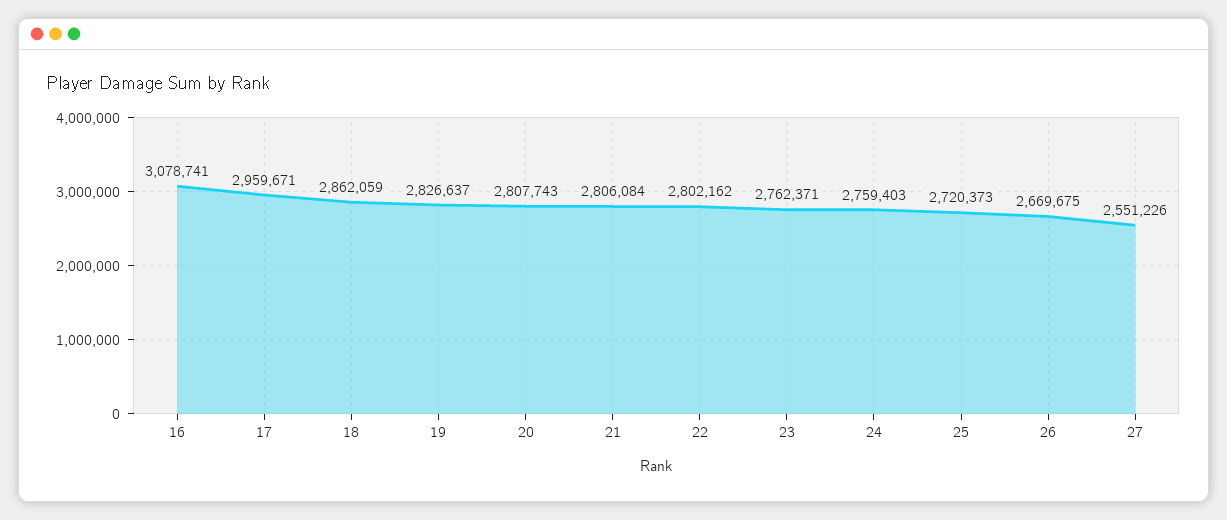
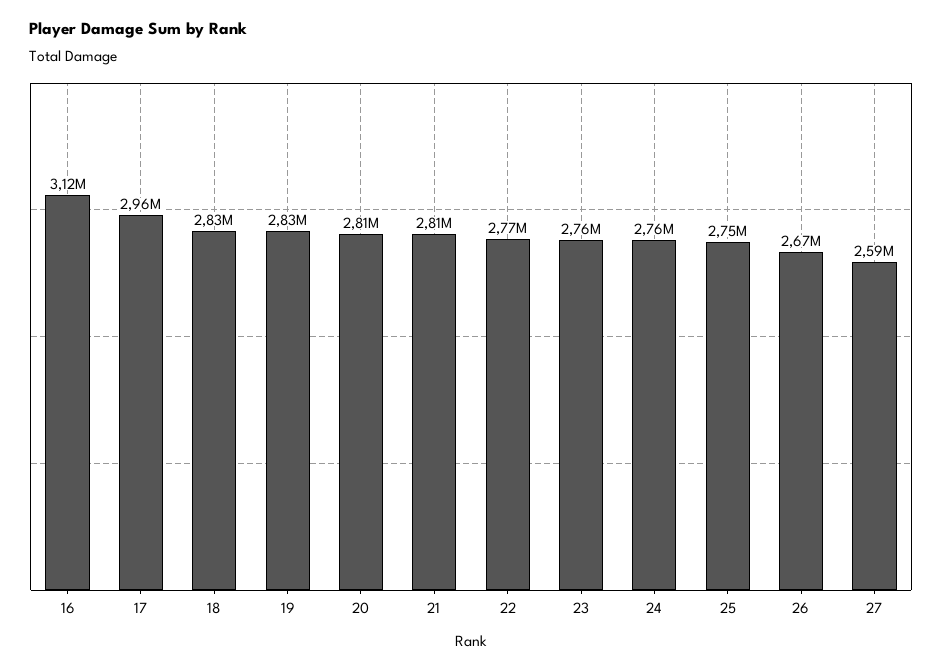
16: 3078741 -> 3120000
18: 2862059 -> 2830000
22: 2802162 -> 2770000
25: 2720373 -> 2750000
27: 2551226 -> 2590000

